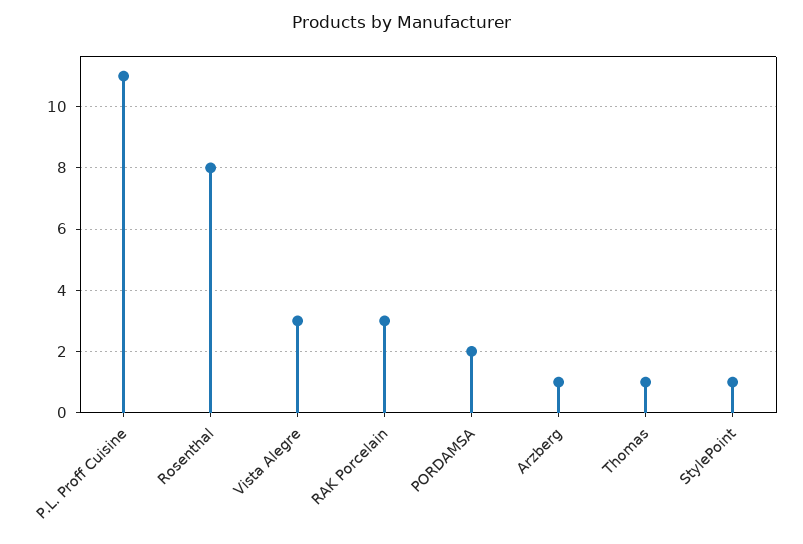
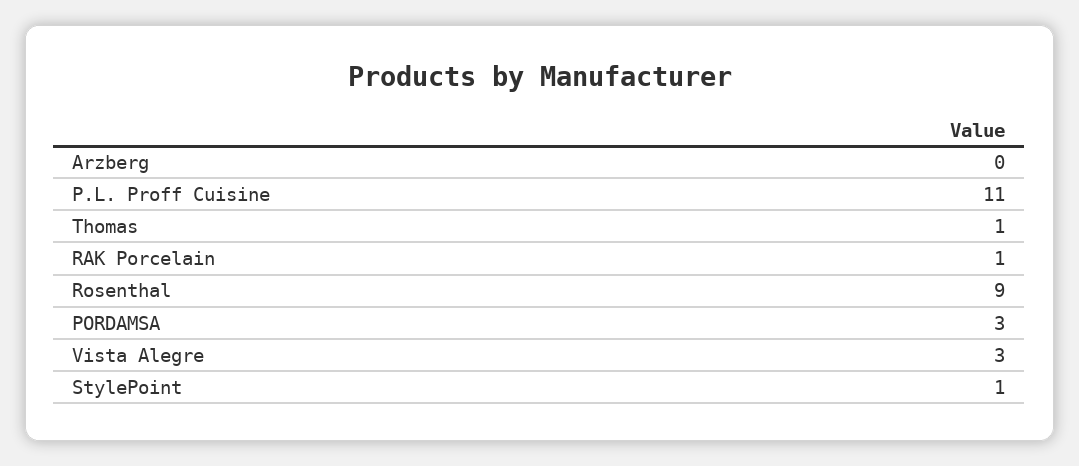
Rosenthal: 8 -> 9
RAK Porcelain: 3 -> 1
PORDAMSA: 2 -> 3
Arzberg: 1 -> 0

